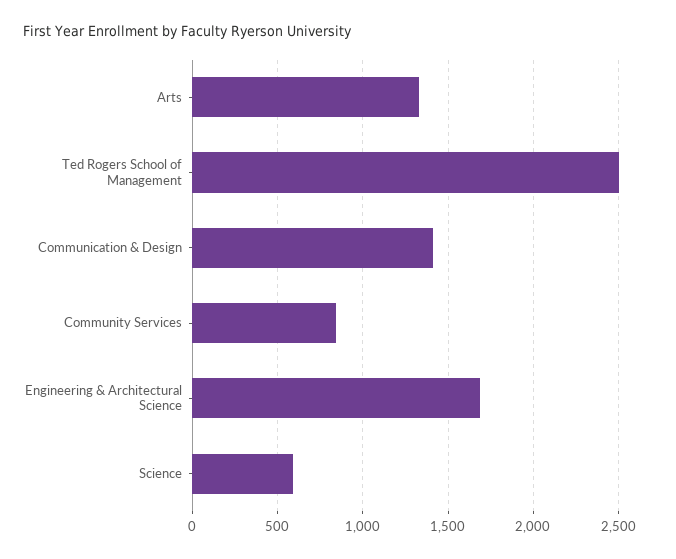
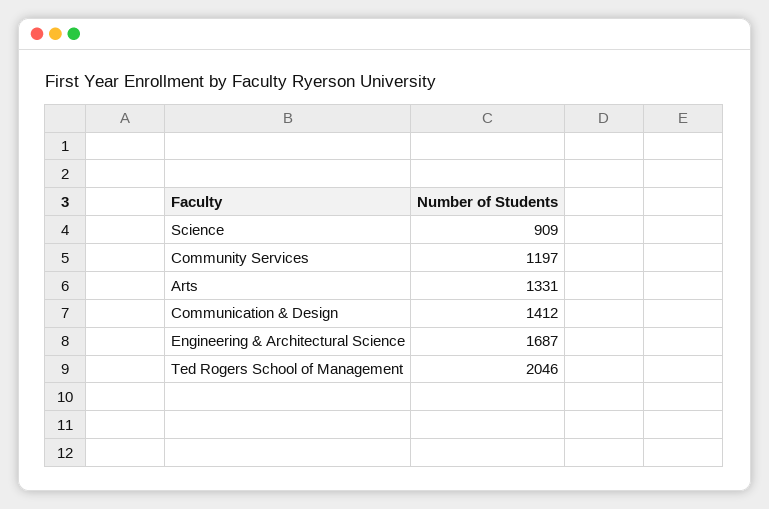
Ted Rogers School of Management: 2500 -> 2046
Community Services: 850 -> 1197
Science: 600 -> 909

